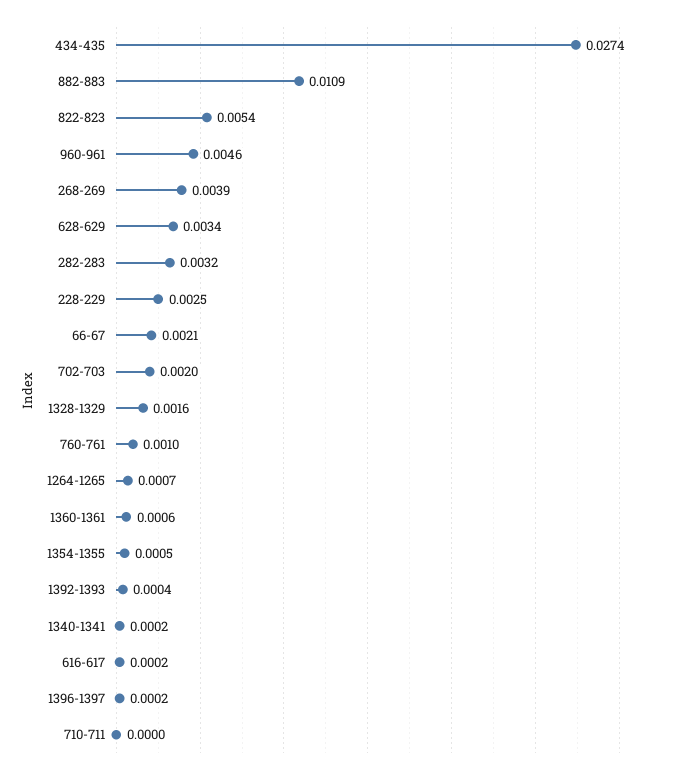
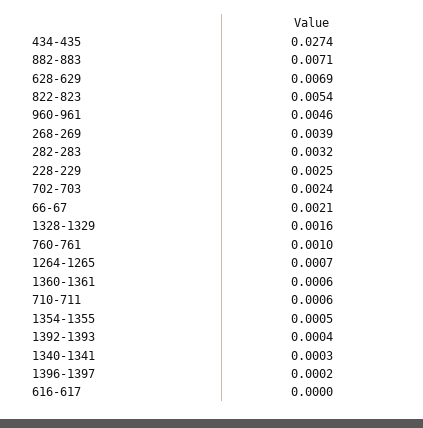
882-883: 0.0109 -> 0.0071
628-629: 0.0034 -> 0.0069
702-703: 0.002 -> 0.0024
1340-1341: 0.0002 -> 0.0003
616-617: 0.0002 -> 0
710-711: 0 -> 0.0006

